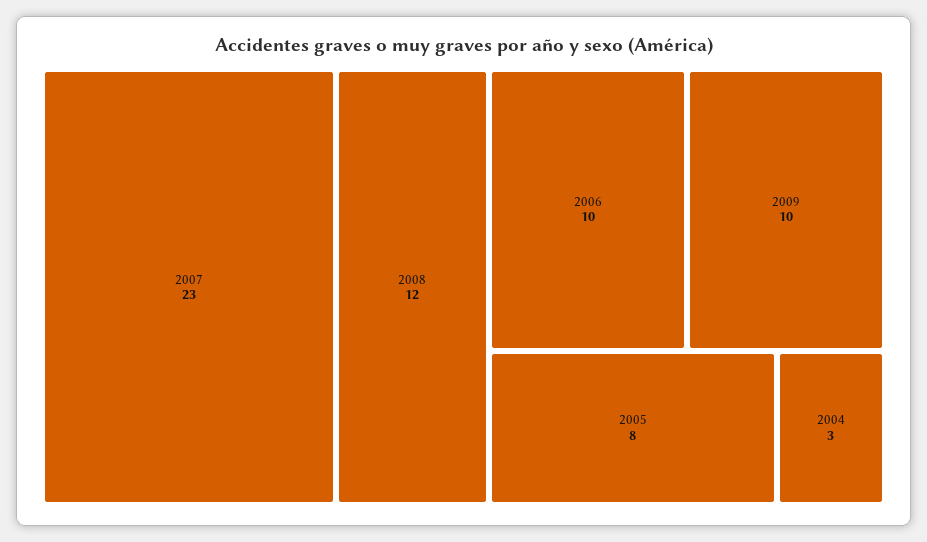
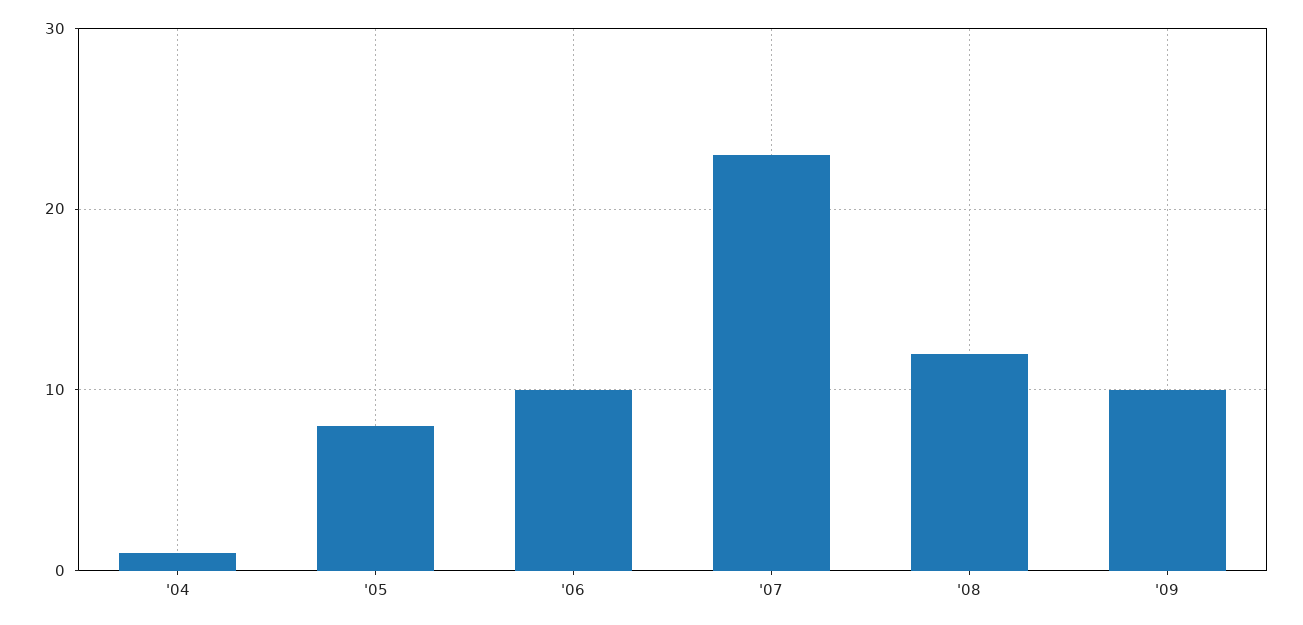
2004: 3 -> 1

